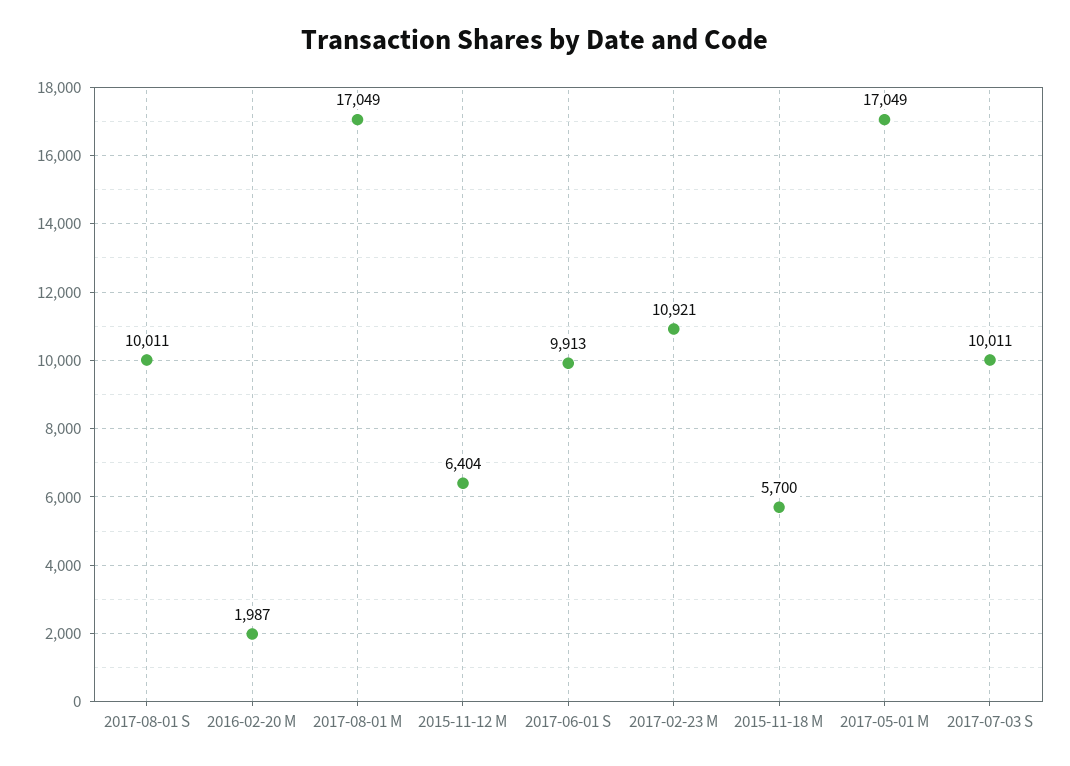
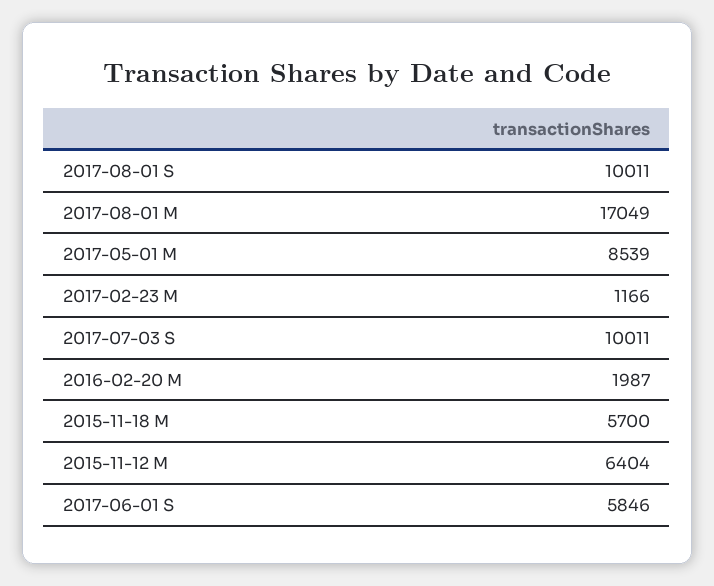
2017-06-01 S: 9913 -> 5846
2017-02-23 M: 10921 -> 1166
2017-05-01 M: 17049 -> 8539

